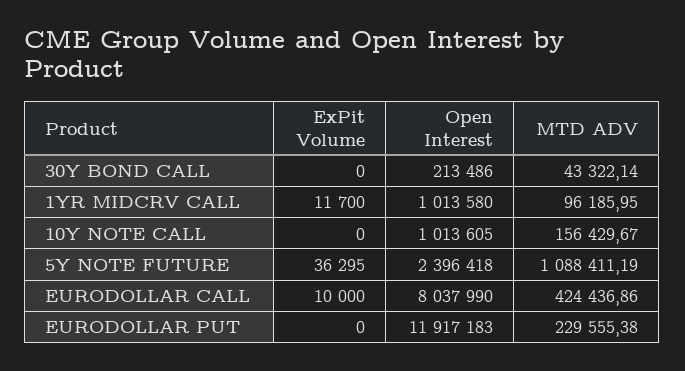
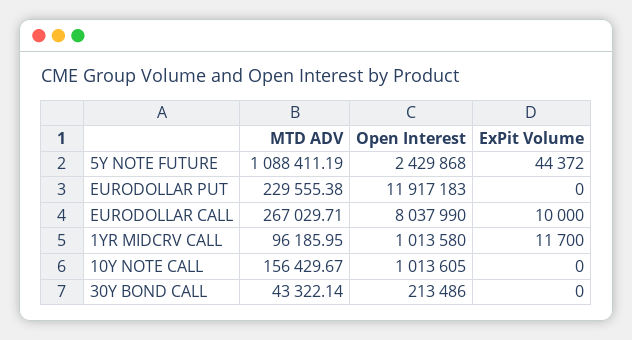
ExPit Volume, 5Y NOTE FUTURE: 36295 -> 44372
Open Interest, 5Y NOTE FUTURE: 2396418 -> 2429868
MTD ADV, EURODOLLAR CALL: 424436.86 -> 267029.71

